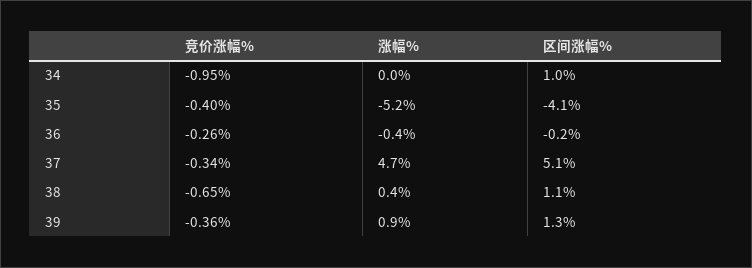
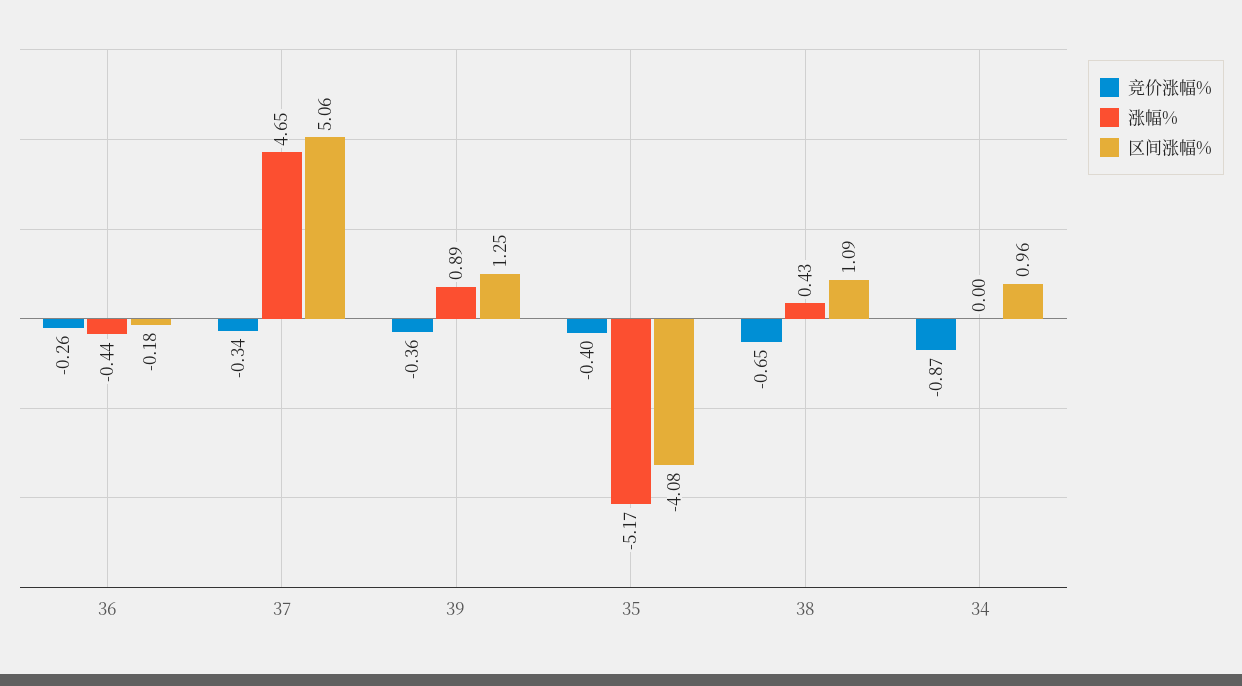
竞价涨幅%, 34: -0.95 -> -0.87

